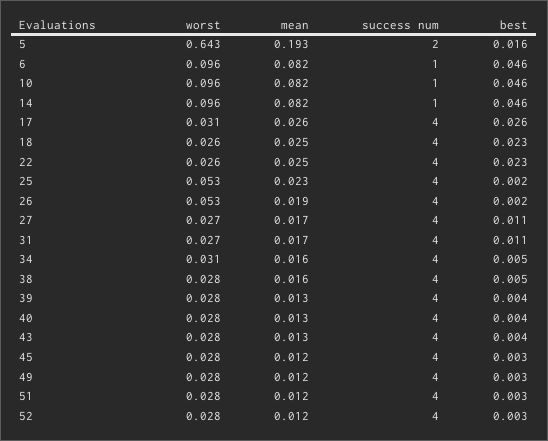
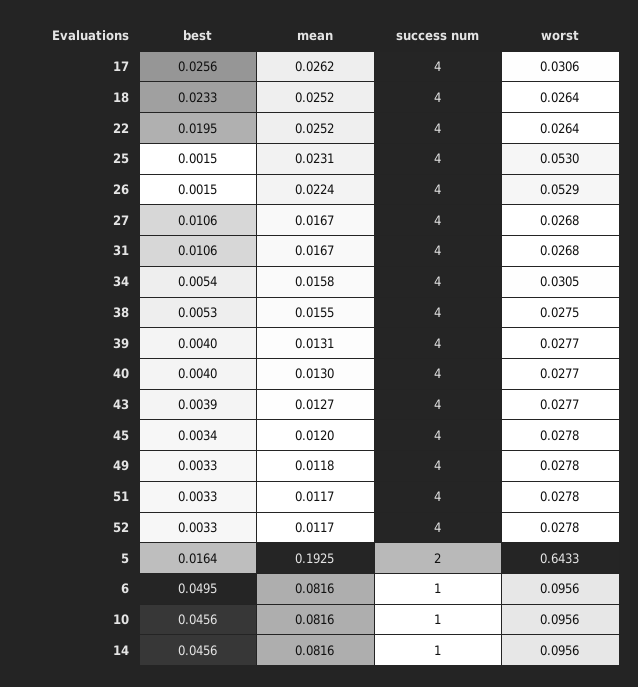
best, 6: 0.046 -> 0.0495
best, 22: 0.023 -> 0.0195
mean, 26: 0.019 -> 0.0224

